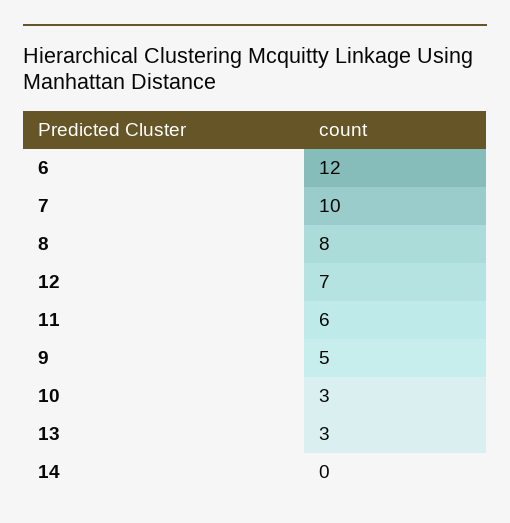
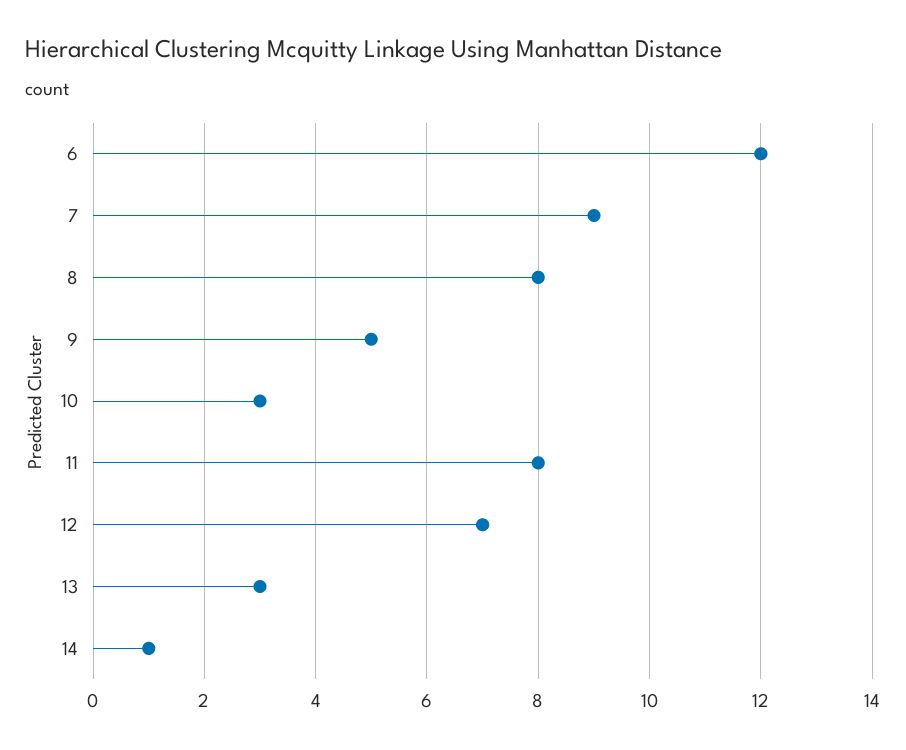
7: 10 -> 9
11: 6 -> 8
14: 0 -> 1

